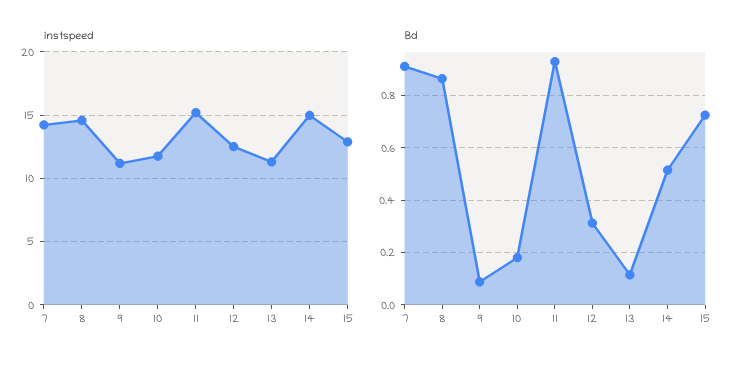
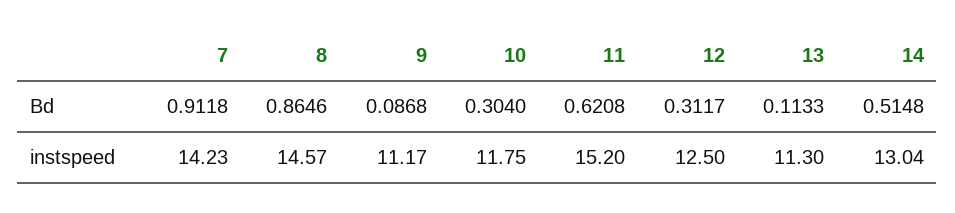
instspeed, 14: 15 -> 13.04
instspeed, 15: 13 -> none
Bd, 10: 0.175 -> 0.304
Bd, 11: 0.925 -> 0.6208
Bd, 15: 0.725 -> none

